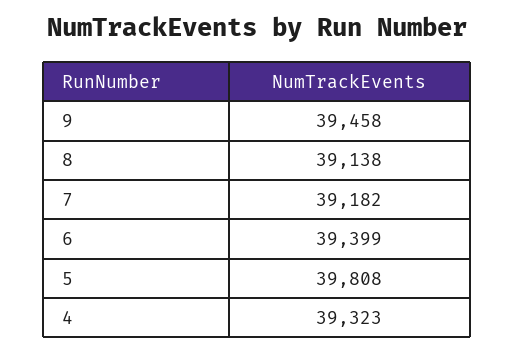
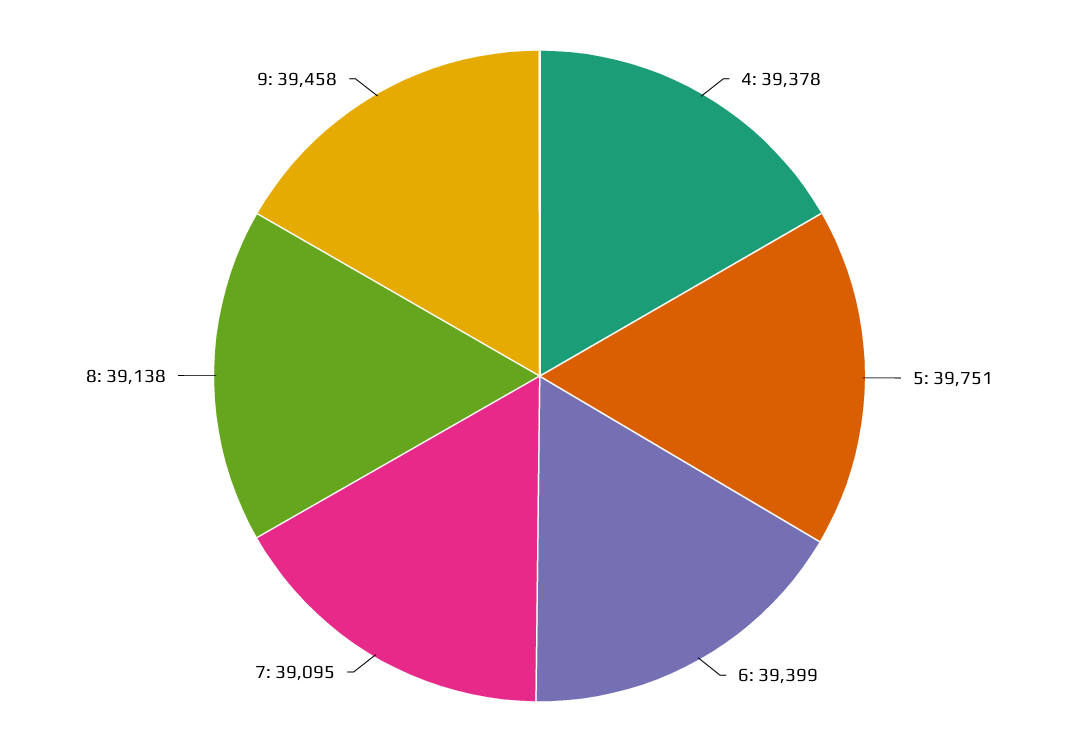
7: 39182 -> 39095
5: 39808 -> 39751
4: 39323 -> 39378

